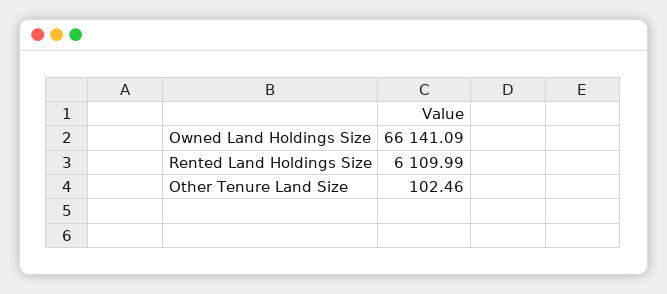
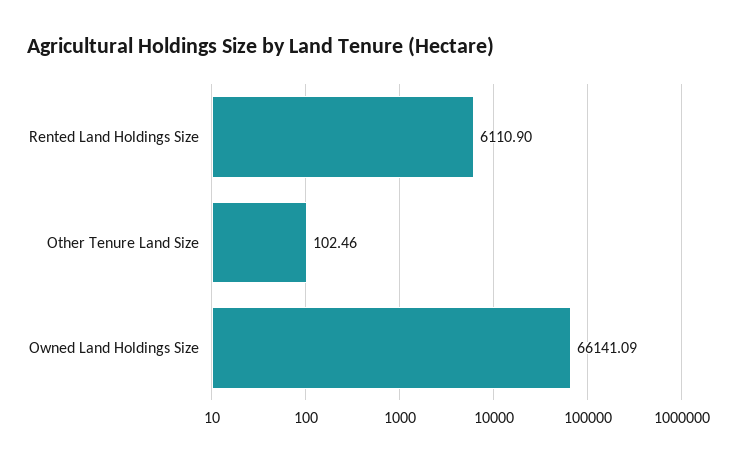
Rented Land Holdings Size: 6109.99 -> 6110.9

